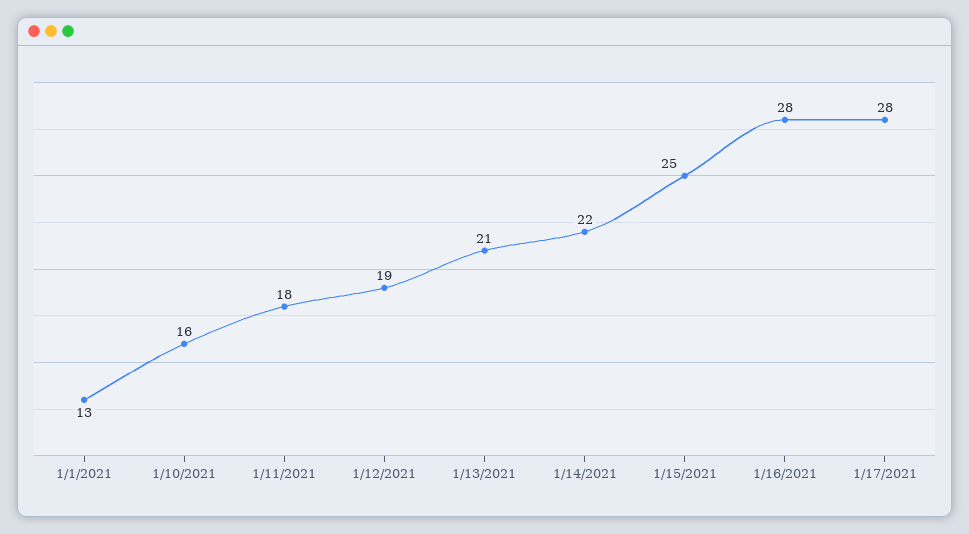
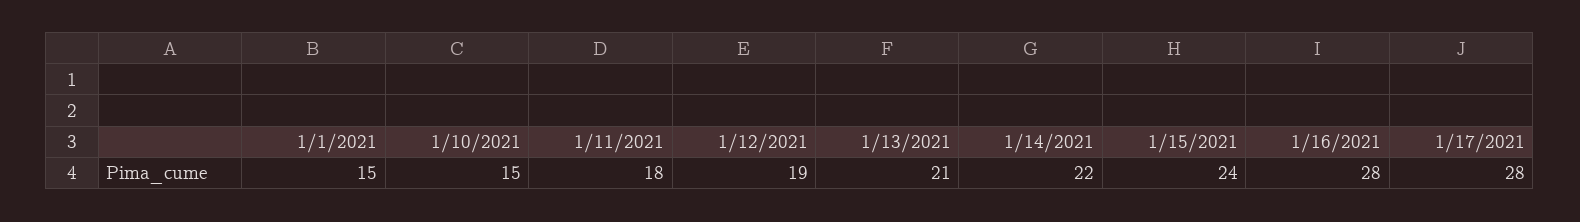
1/1/2021: 13 -> 15
1/10/2021: 16 -> 15
1/15/2021: 25 -> 24

